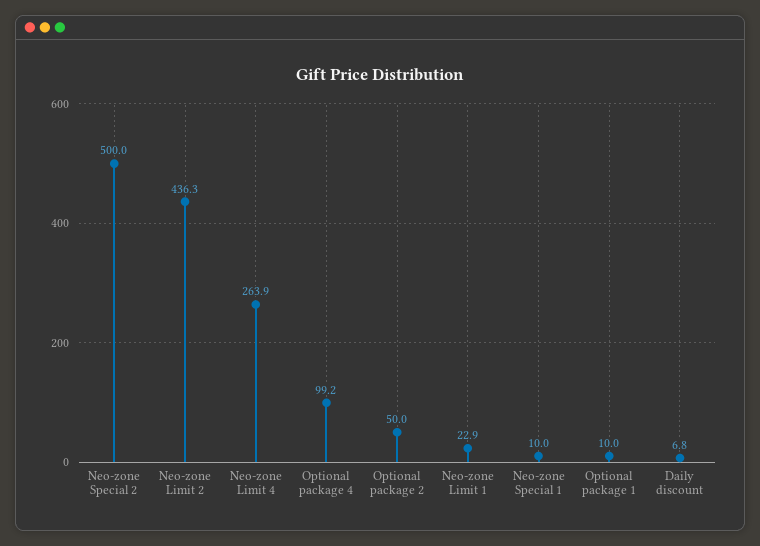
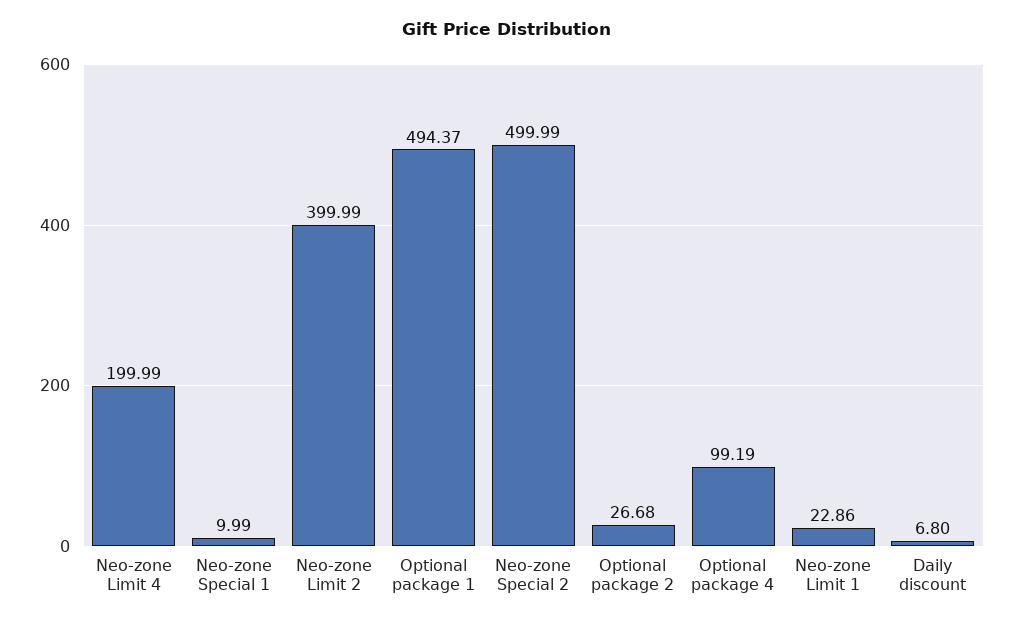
Neo-zone Limit 2: 436.3 -> 399.99
Neo-zone Limit 4: 263.9 -> 199.99
Optional package 2: 50 -> 26.68
Optional package 1: 10 -> 494.37

